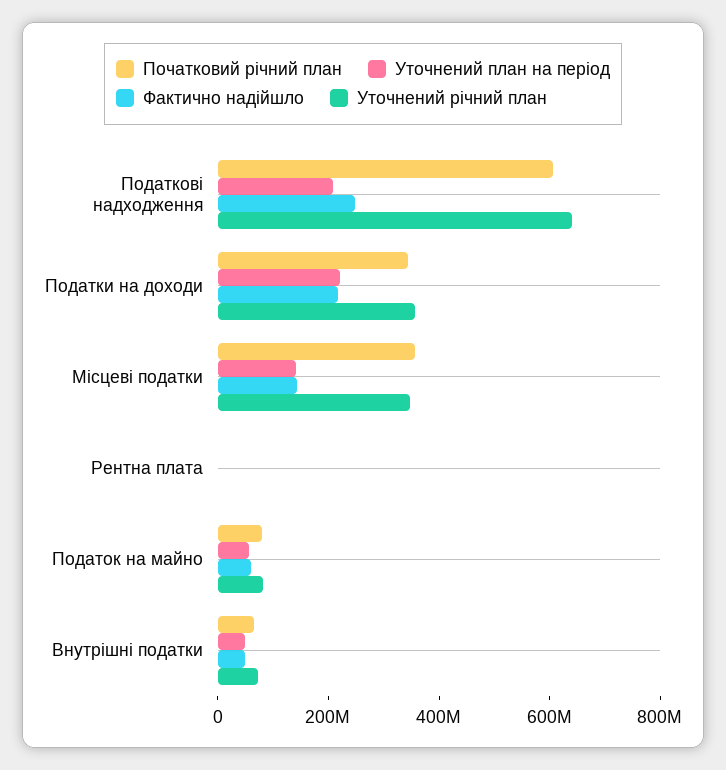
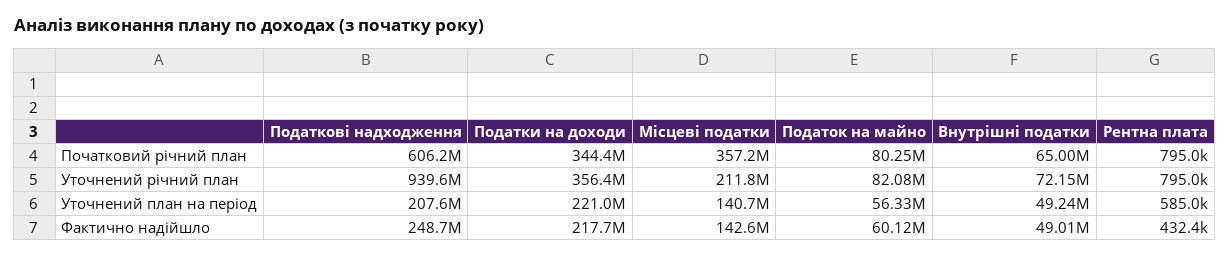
Уточнений річний план, Податкові надходження: 650000000 -> 939600000
Уточнений річний план, Місцеві податки: 350000000 -> 211800000

